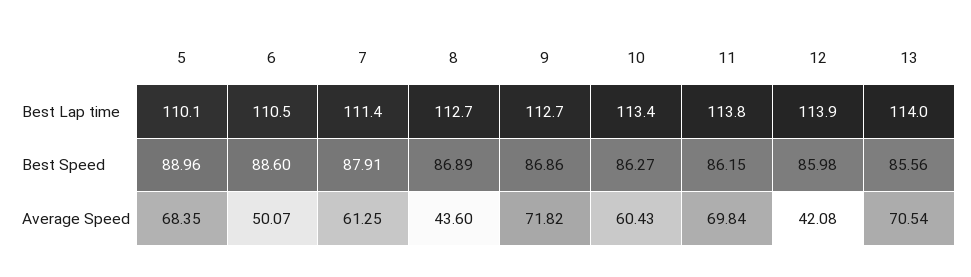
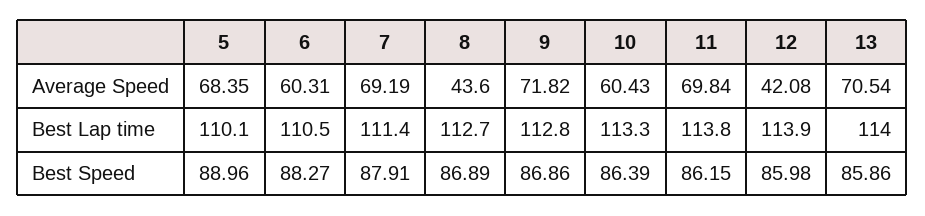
9, Best Lap time: 112.7 -> 112.8
10, Best Lap time: 113.4 -> 113.3
6, Best Speed: 88.6 -> 88.27
10, Best Speed: 86.27 -> 86.39
13, Best Speed: 85.56 -> 85.86
6, Average Speed: 50.07 -> 60.31
7, Average Speed: 61.25 -> 69.19

